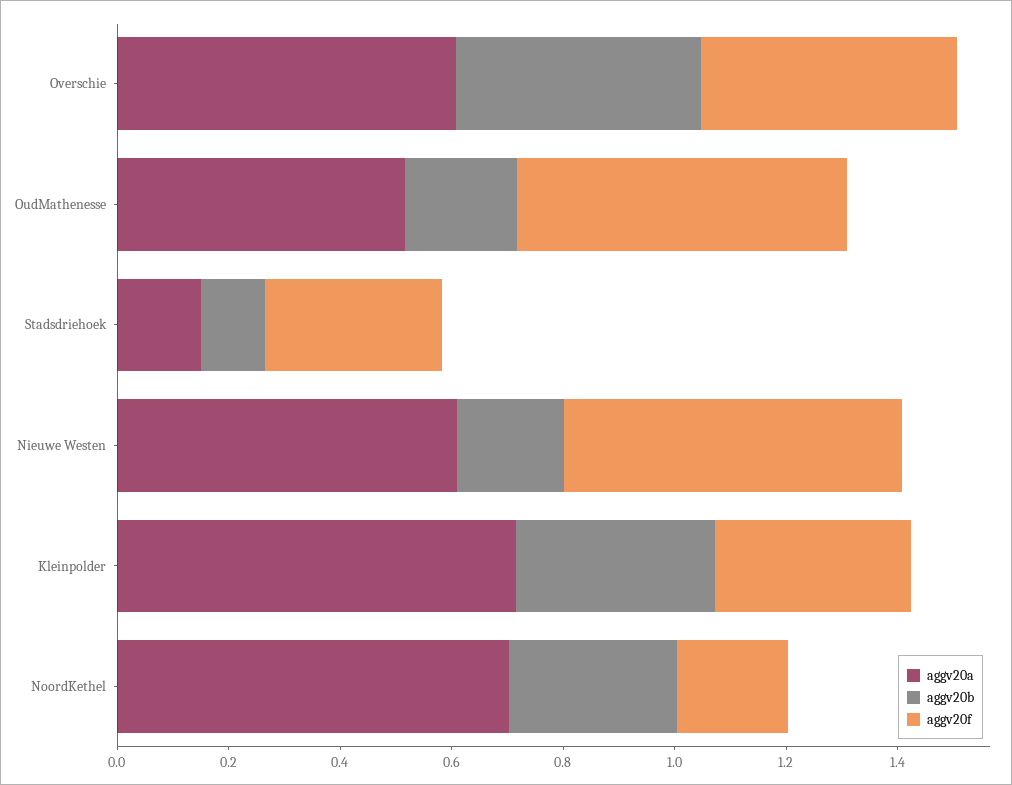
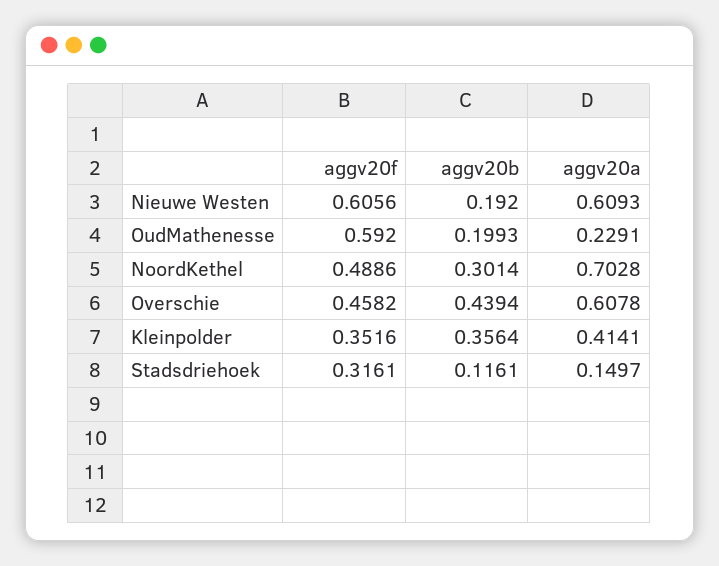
aggv20a, OudMathenesse: 0.5 -> 0.2291
aggv20a, Kleinpolder: 0.7 -> 0.4141
aggv20f, NoordKethel: 0.2 -> 0.4886

